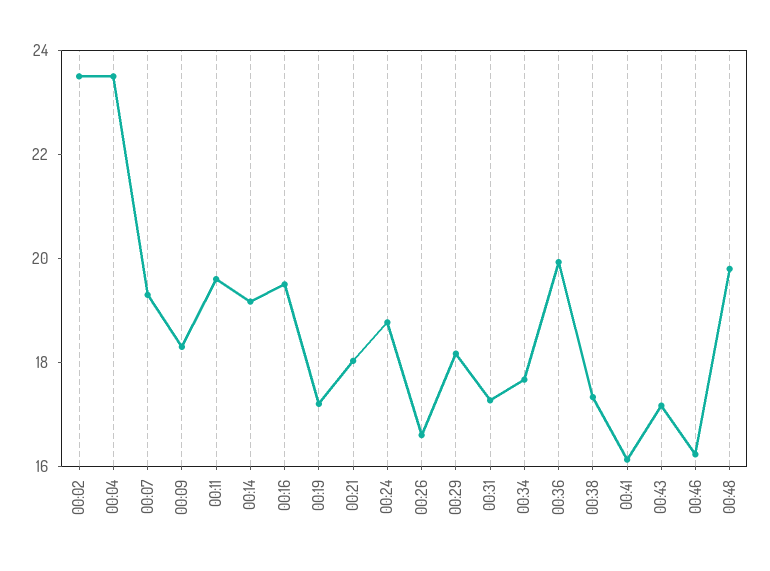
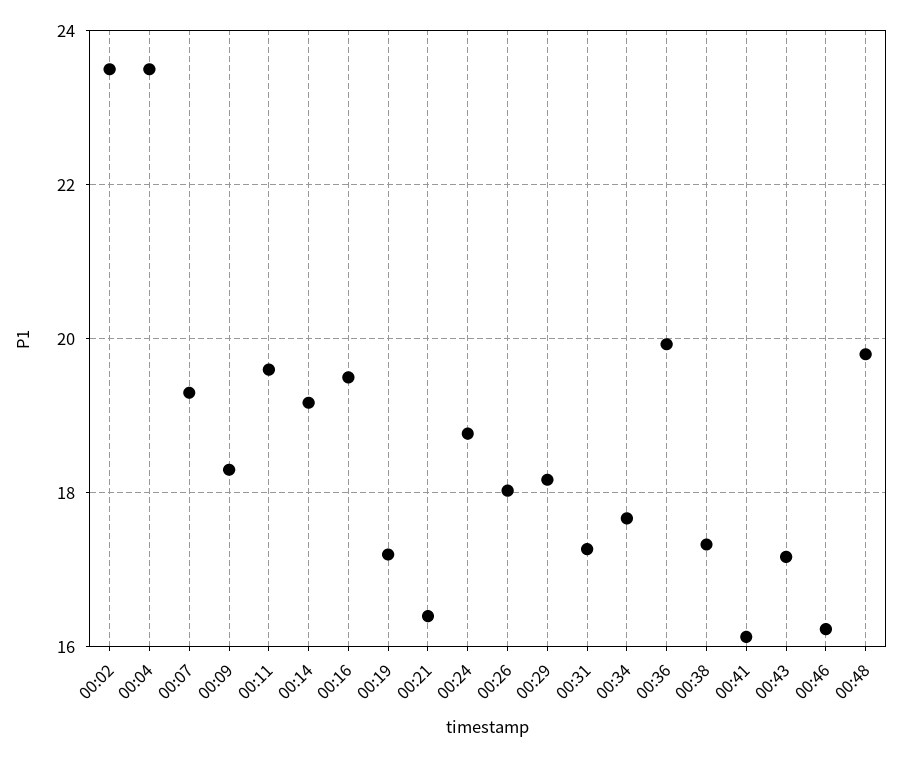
00:21: 18 -> 16.4
00:26: 16.5 -> 18

